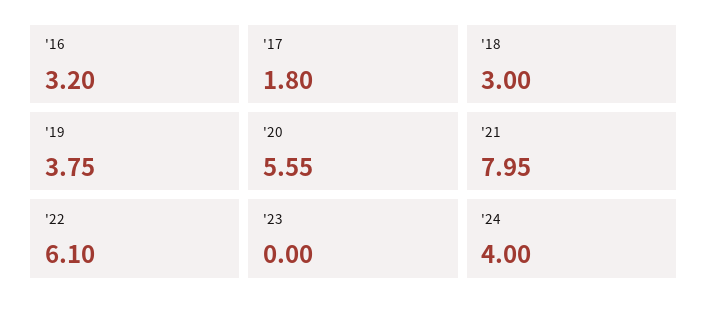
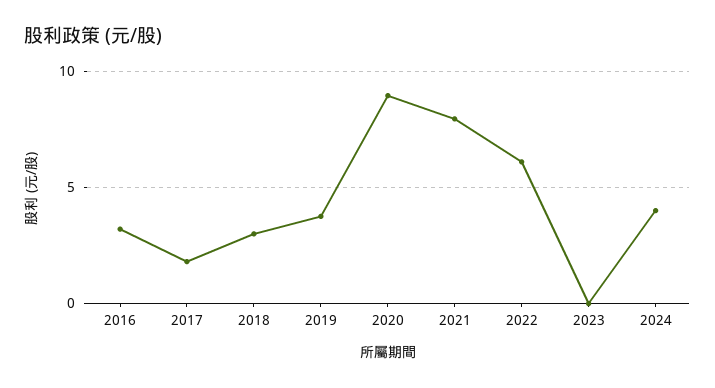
'20: 5.55 -> 9

